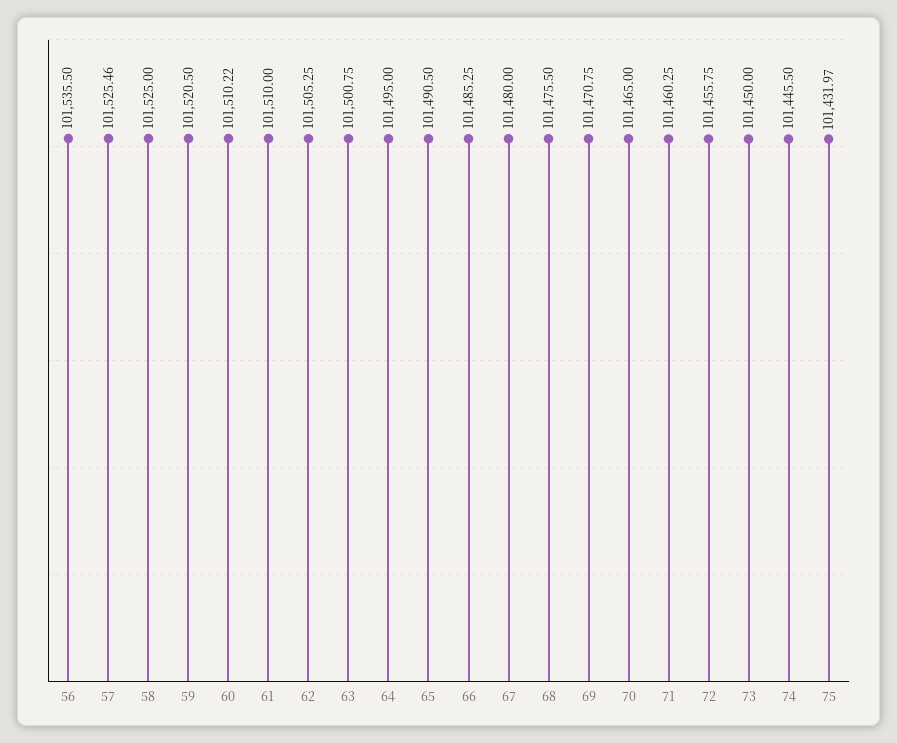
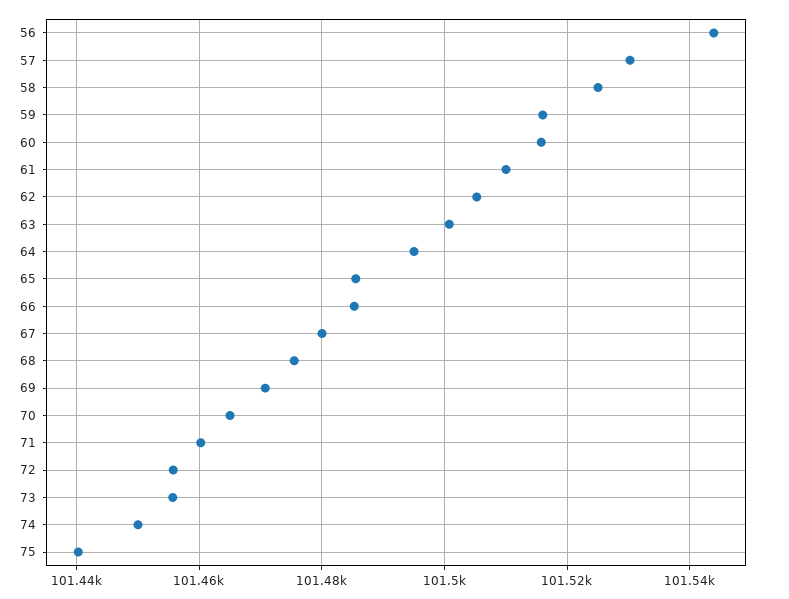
56: 101535.5 -> 101544
57: 101525.46 -> 101530
59: 101520.5 -> 101516
60: 101510.22 -> 101516
65: 101490.5 -> 101486
73: 101450 -> 101456
74: 101445.5 -> 101450
75: 101431.97 -> 101440

